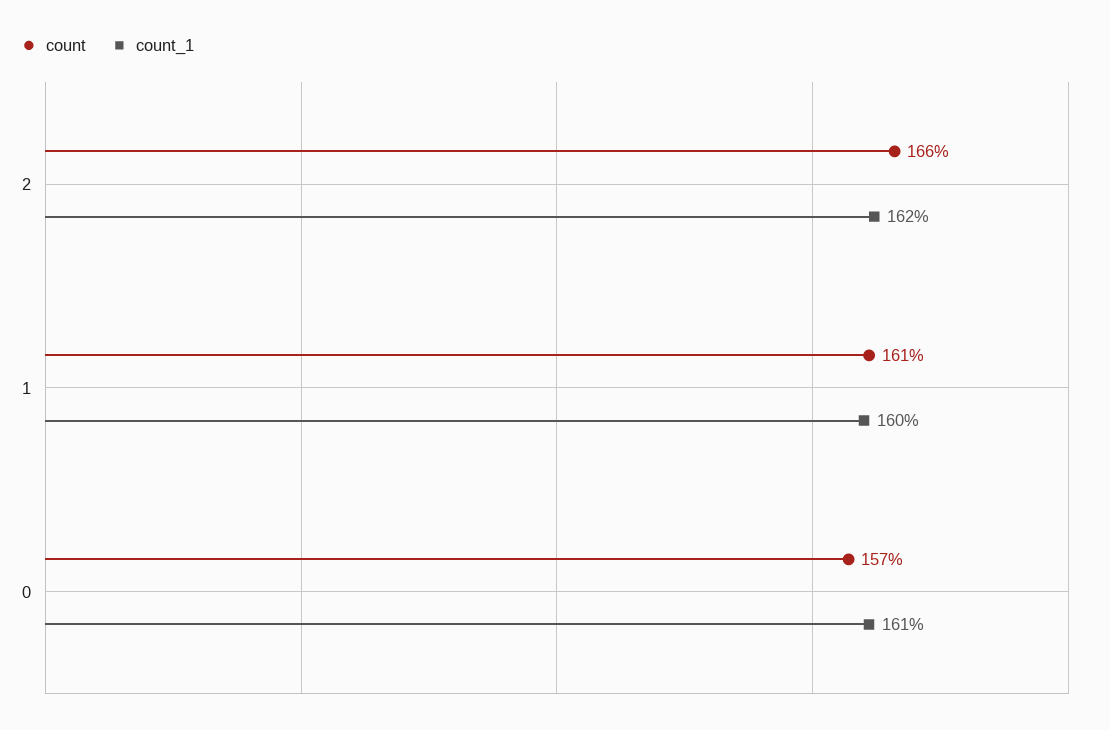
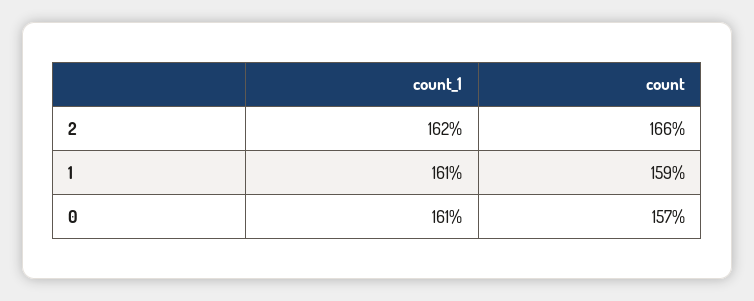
count, 1: 161 -> 159
count_1, 1: 160 -> 161

